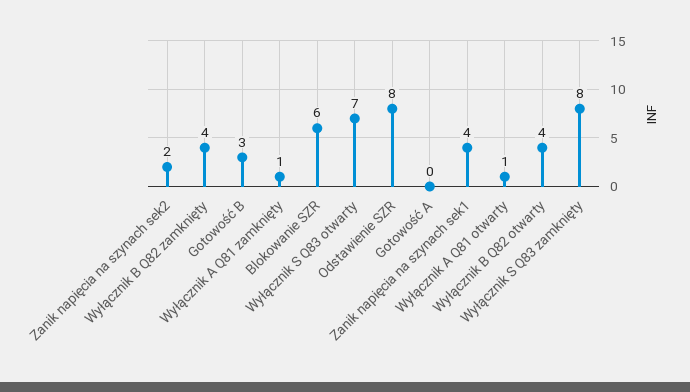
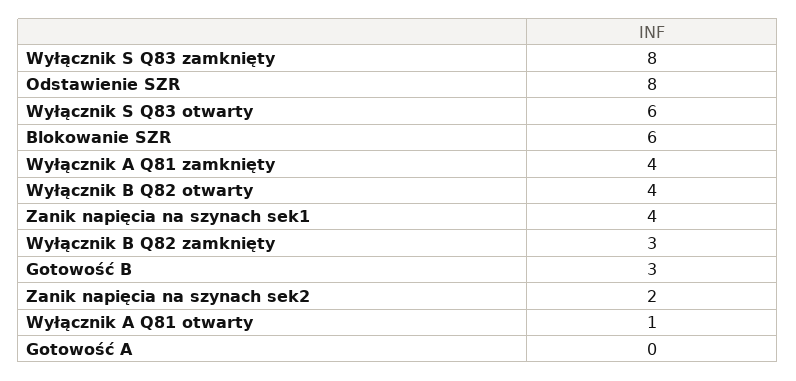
Wyłącznik B Q82 zamknięty: 4 -> 3
Wyłącznik A Q81 zamknięty: 1 -> 4
Wyłącznik S Q83 otwarty: 7 -> 6

